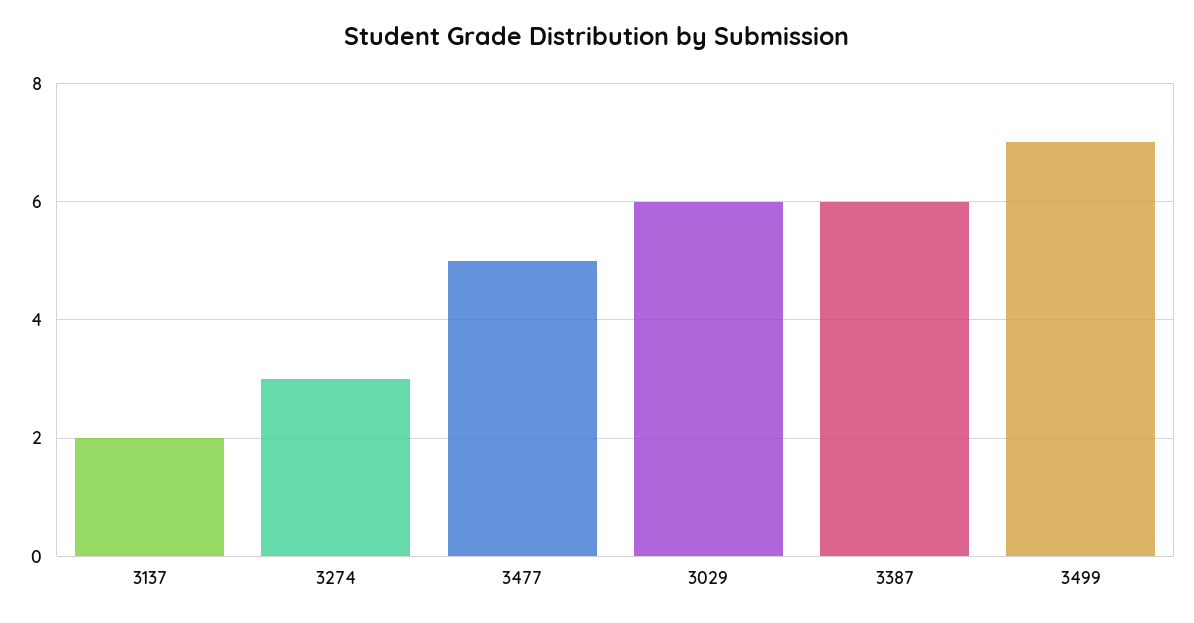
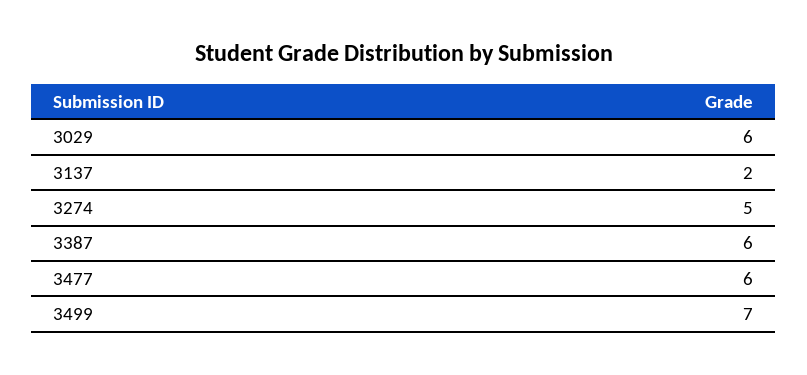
3274: 3 -> 5
3477: 5 -> 6

